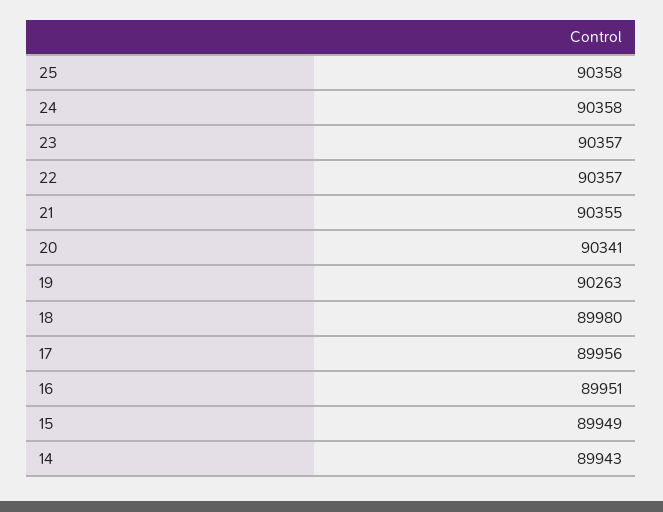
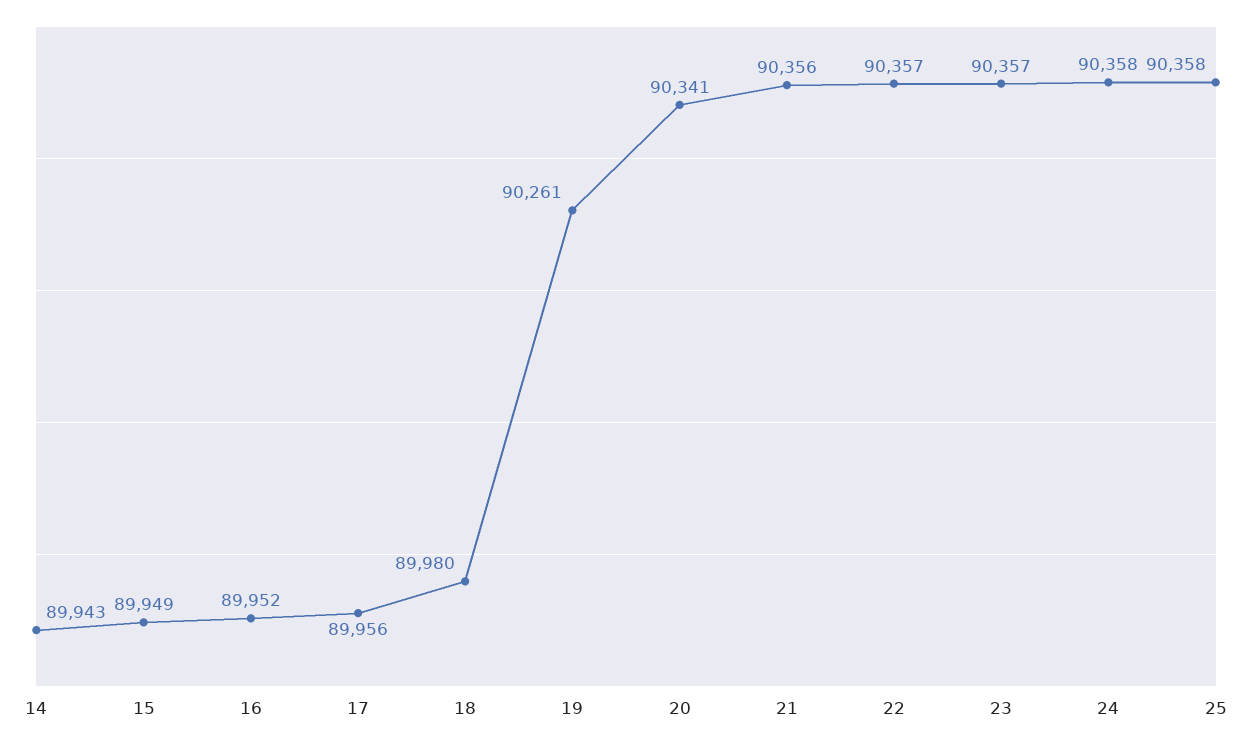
21: 90355 -> 90356
19: 90263 -> 90261
16: 89951 -> 89952

